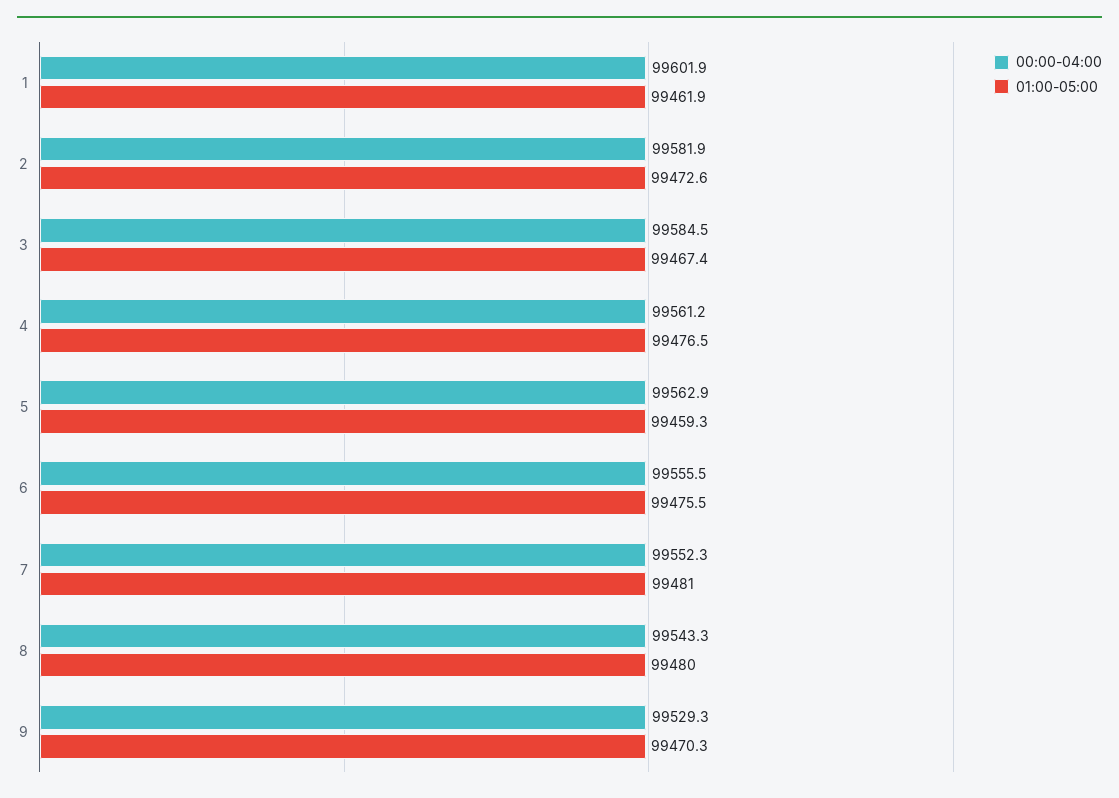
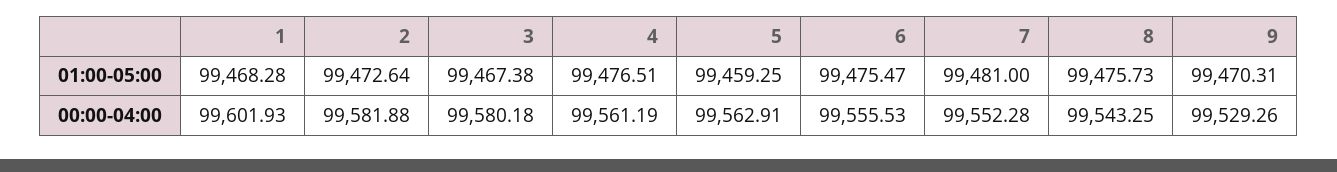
01:00-05:00, 1: 99461.9 -> 99468.28
00:00-04:00, 3: 99584.5 -> 99580.18
01:00-05:00, 8: 99480 -> 99475.73

